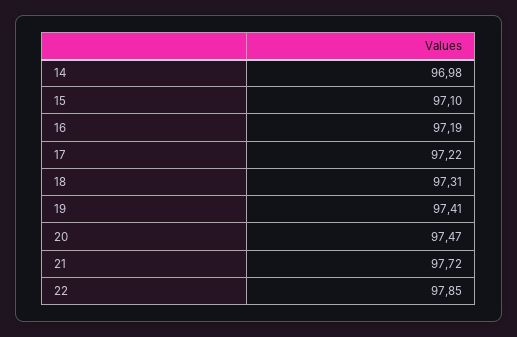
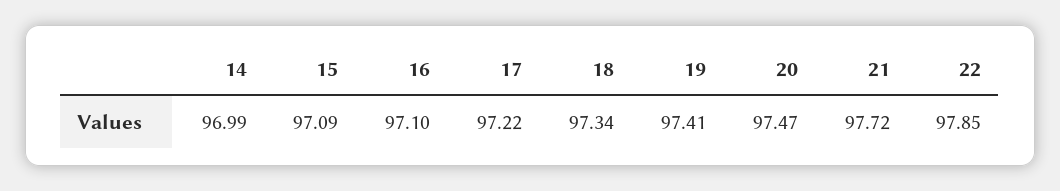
14: 96.98 -> 96.99
15: 97.1 -> 97.09
16: 97.19 -> 97.1
18: 97.31 -> 97.34

